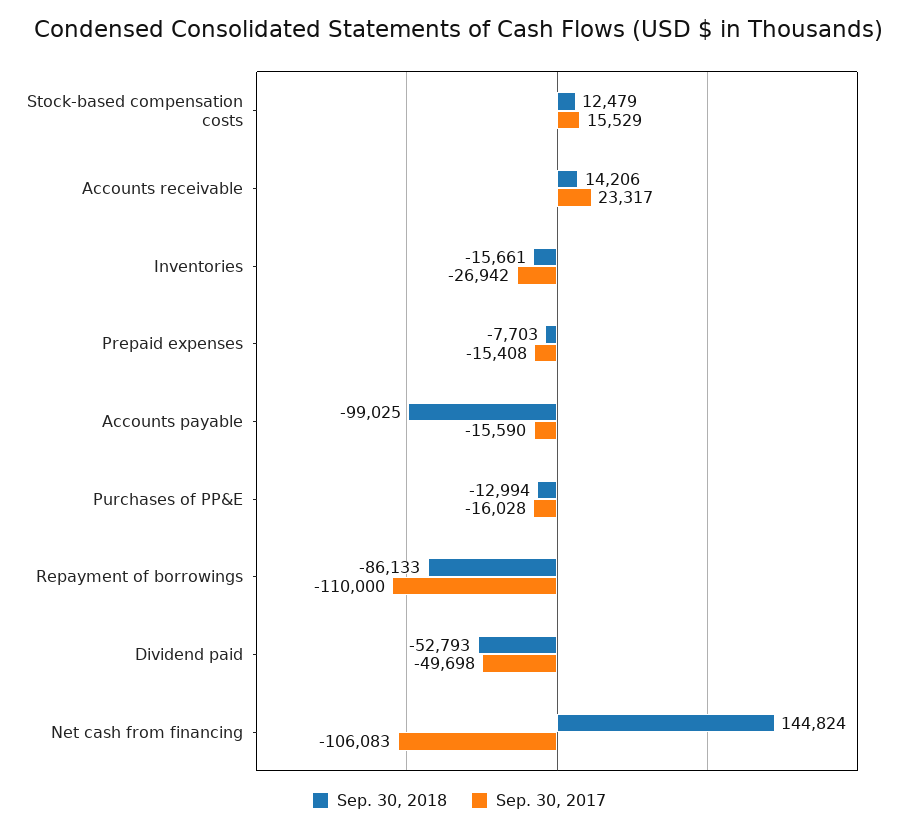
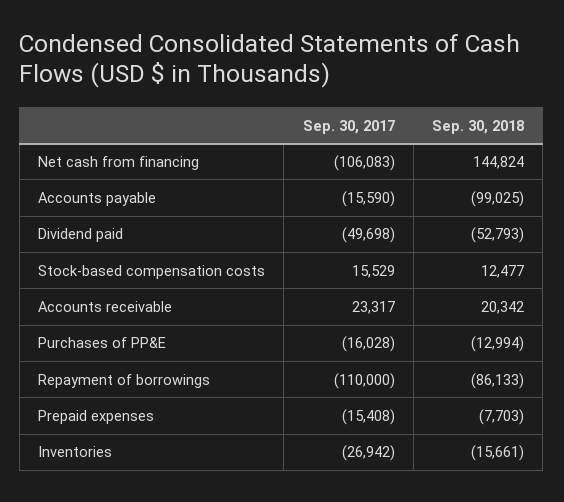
Sep. 30, 2018, Stock-based compensation costs: 12479 -> 12477
Sep. 30, 2018, Accounts receivable: 14206 -> 20342

